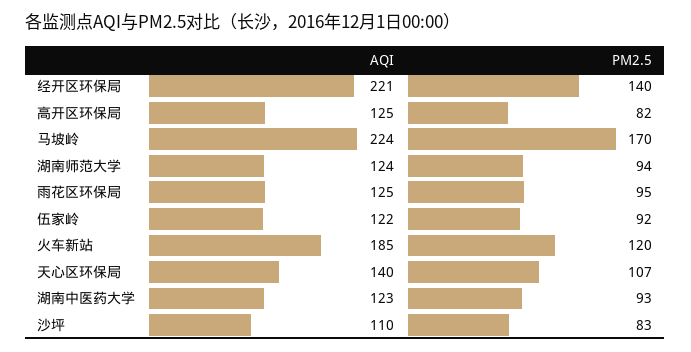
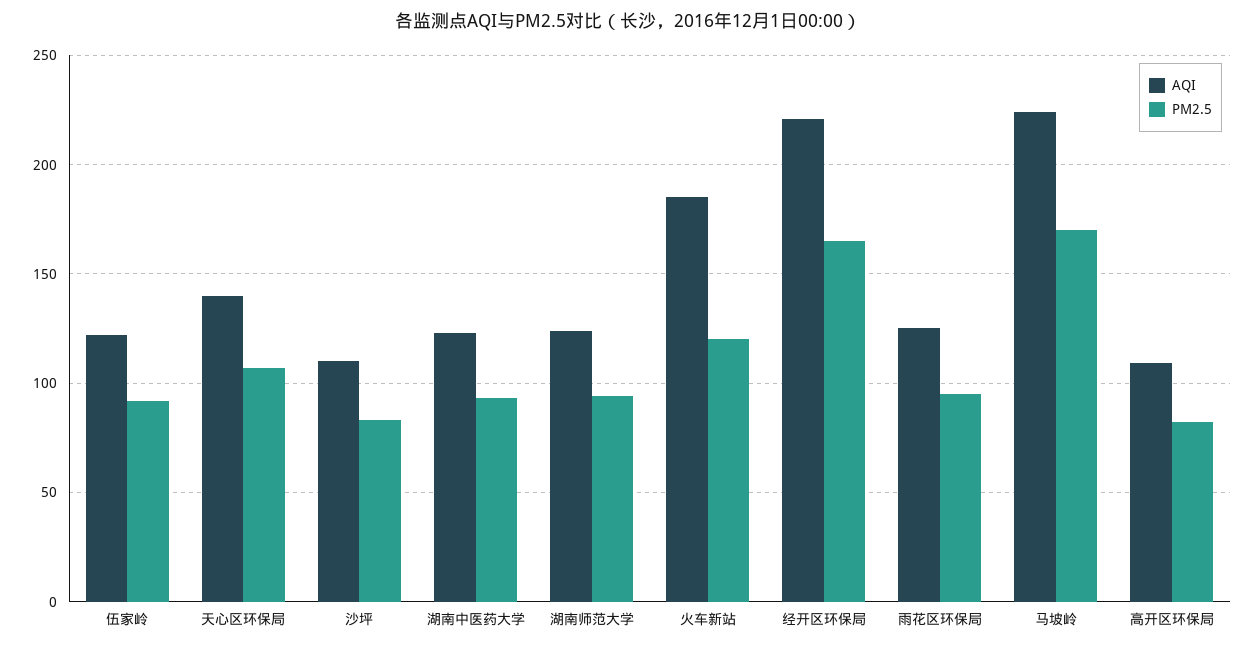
PM2.5, 经开区环保局: 140 -> 165
AQI, 高开区环保局: 125 -> 110

